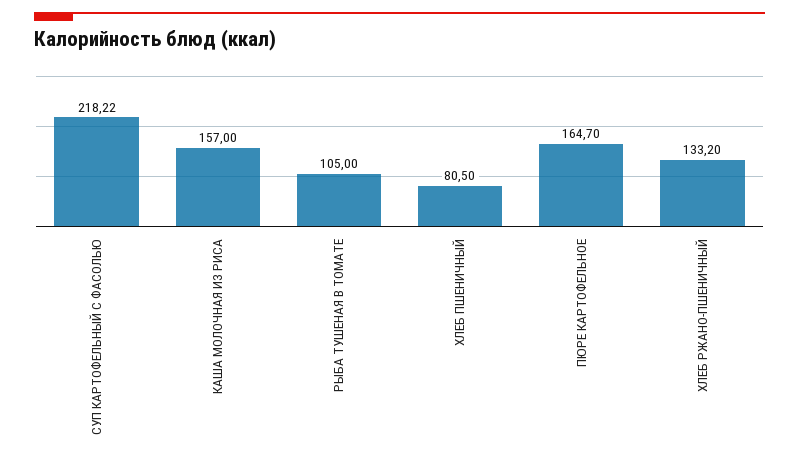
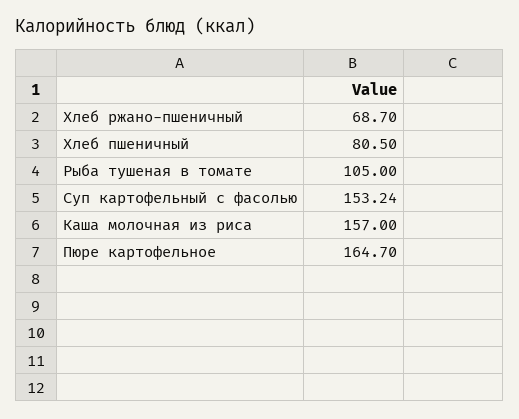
СУП КАРТОФЕЛЬНЫЙ С ФАСОЛЬЮ: 218.22 -> 153.24
ХЛЕБ РЖАНО-ПШЕНИЧНЫЙ: 133.2 -> 68.7

